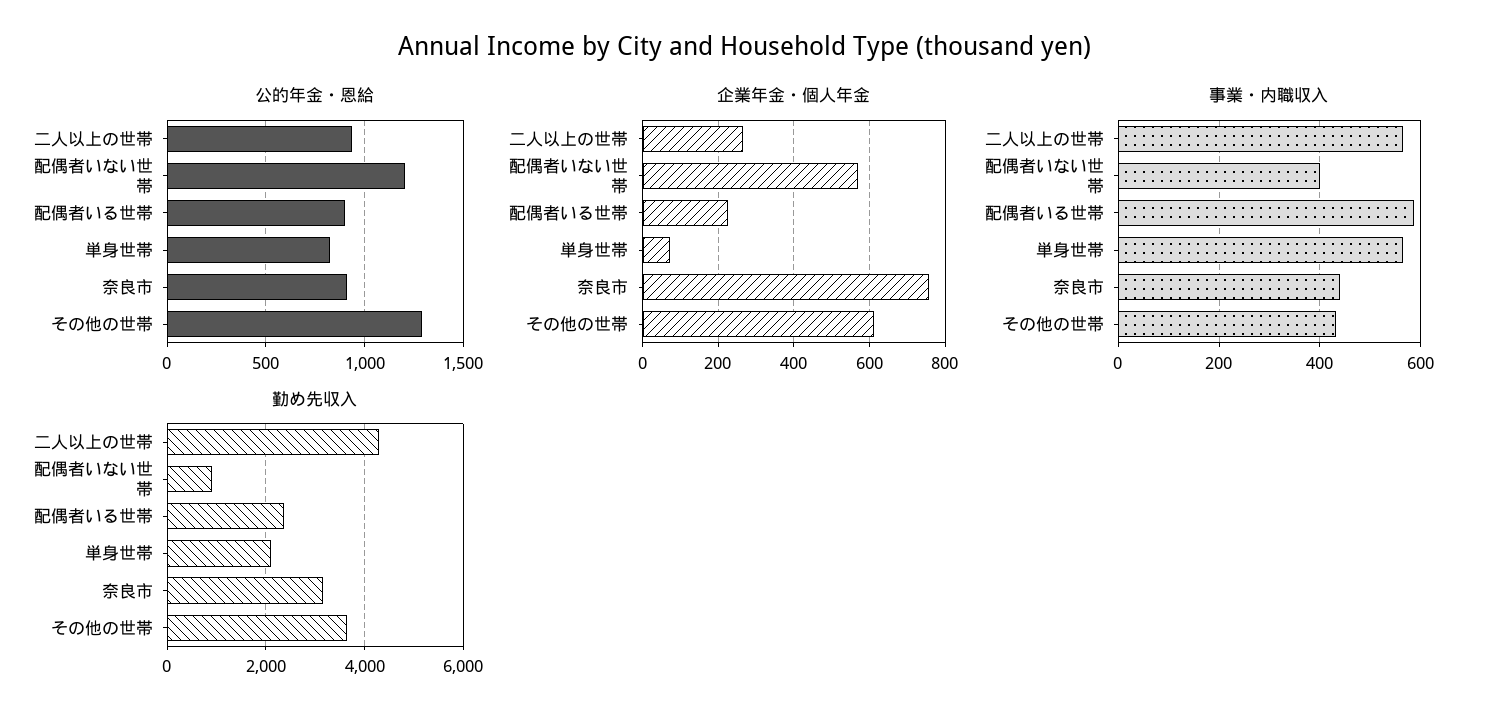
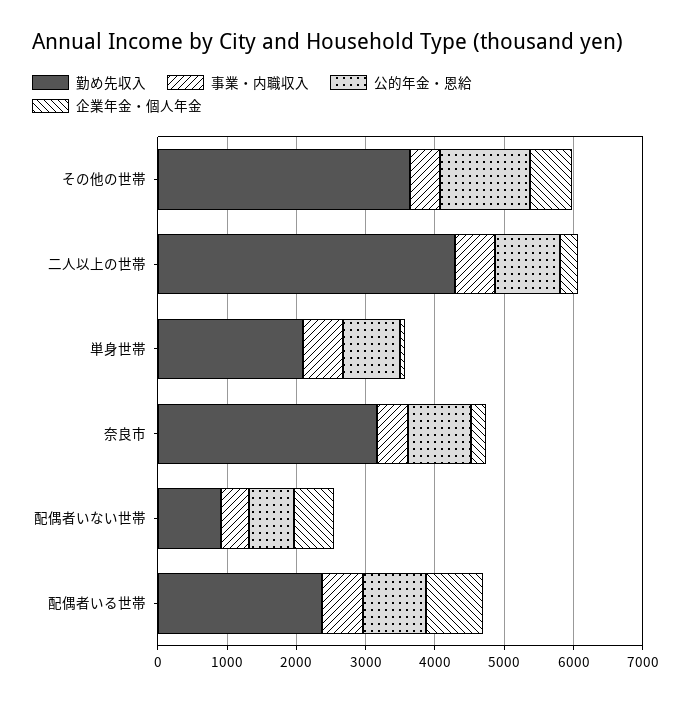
公的年金・恩給, 配偶者いない世帯: 1200 -> 600
企業年金・個人年金, 配偶者いる世帯: 220 -> 800
企業年金・個人年金, 奈良市: 760 -> 200

